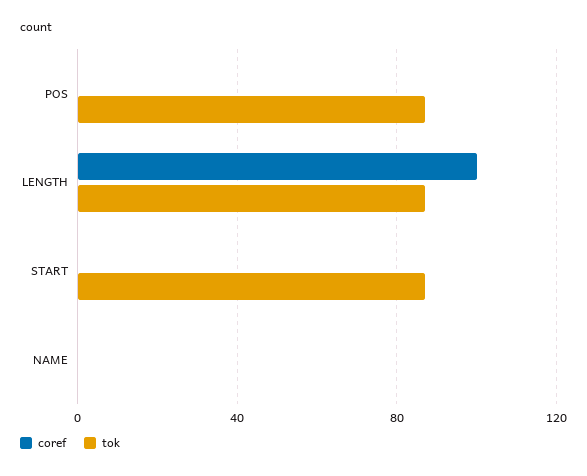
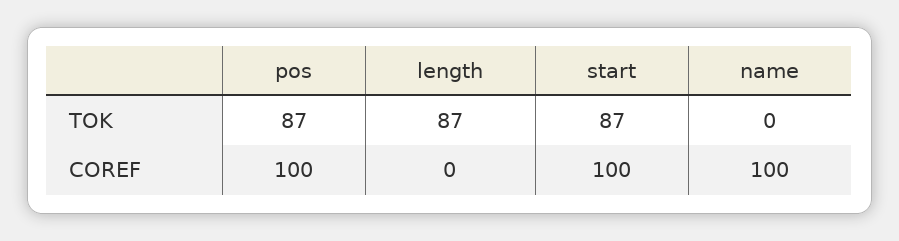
coref, POS: 0 -> 100
coref, LENGTH: 100 -> 0
coref, START: 0 -> 100
coref, NAME: 0 -> 100

